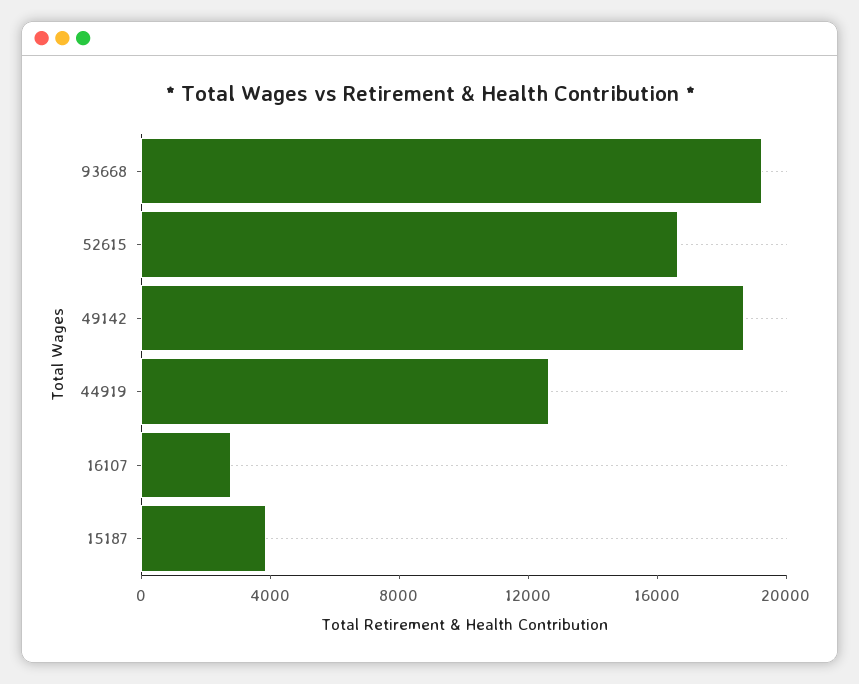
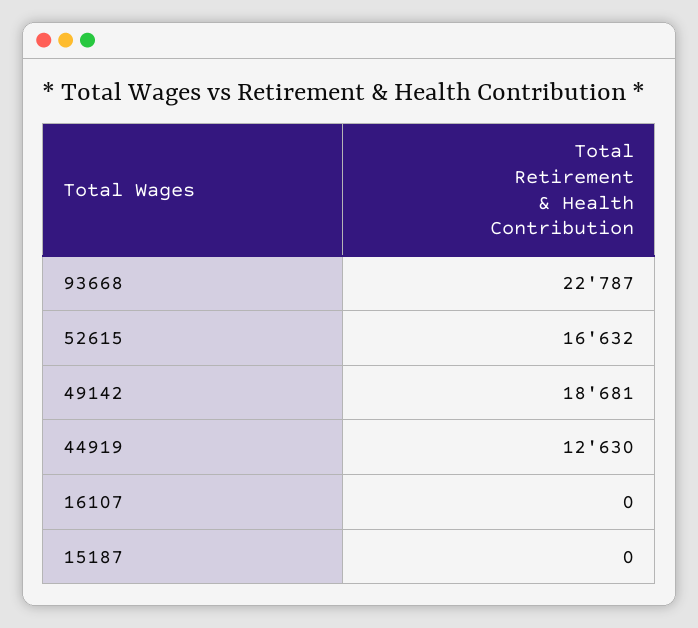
93668: 19000 -> 22787
16107: 3000 -> 0
15187: 4000 -> 0

